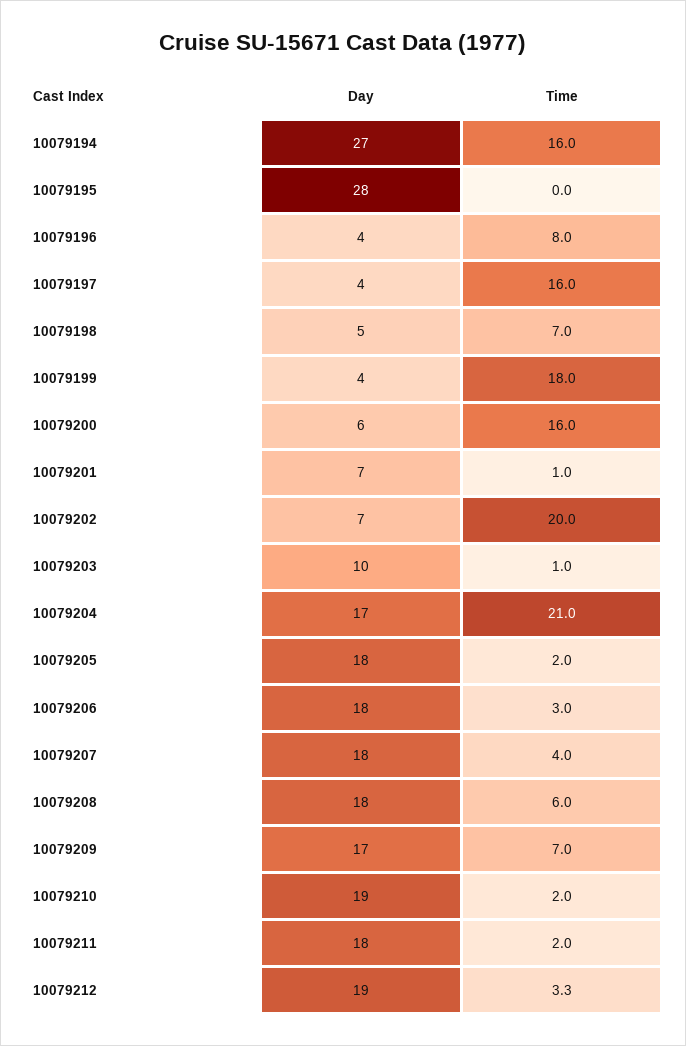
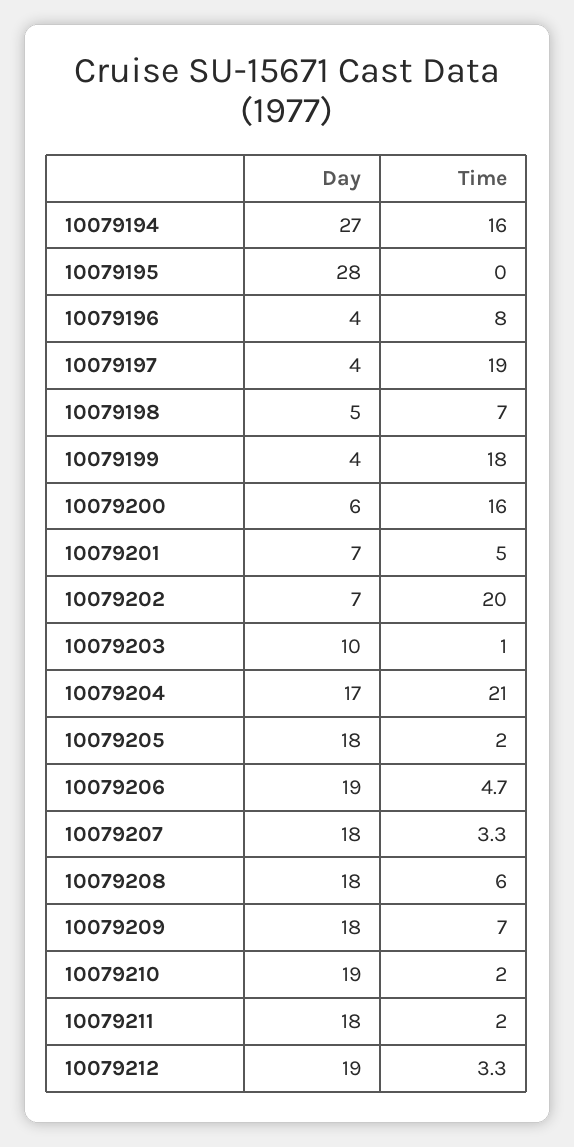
Time, 10079197: 16 -> 19
Time, 10079201: 1 -> 5
Day, 10079206: 18 -> 19
Time, 10079206: 3 -> 4.7
Time, 10079207: 4 -> 3.3
Day, 10079209: 17 -> 18

